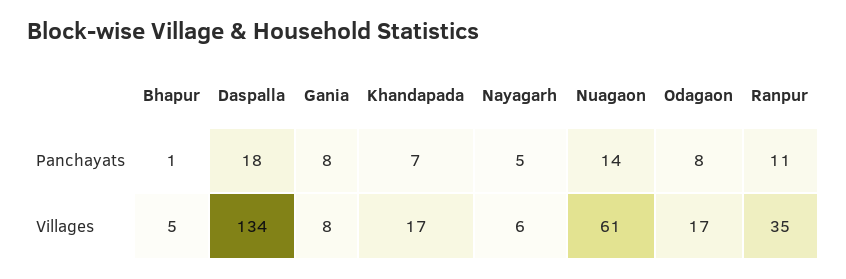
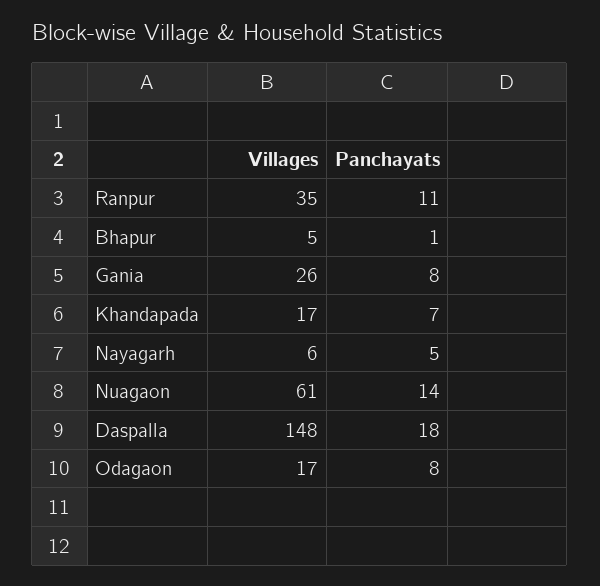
Daspalla, Villages: 134 -> 148
Gania, Villages: 8 -> 26

